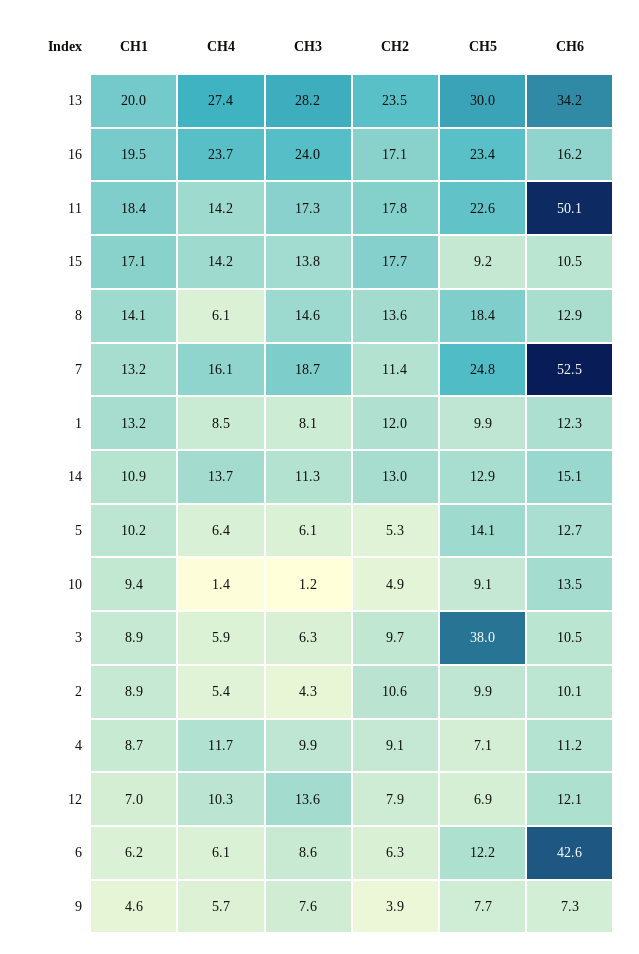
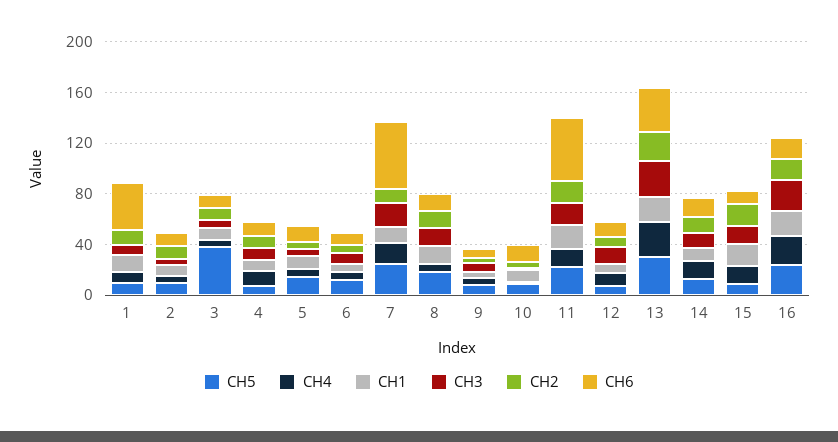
CH6, 1: 12.3 -> 40
CH6, 6: 42.6 -> 10

